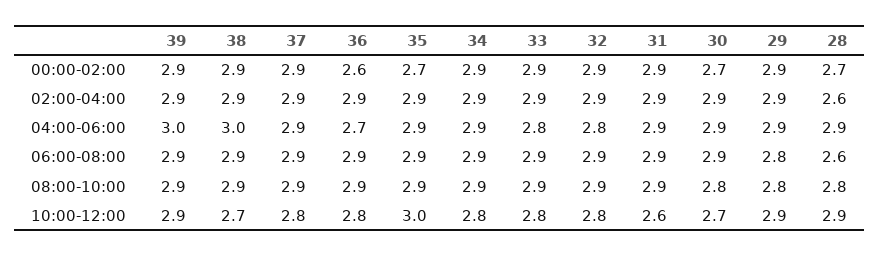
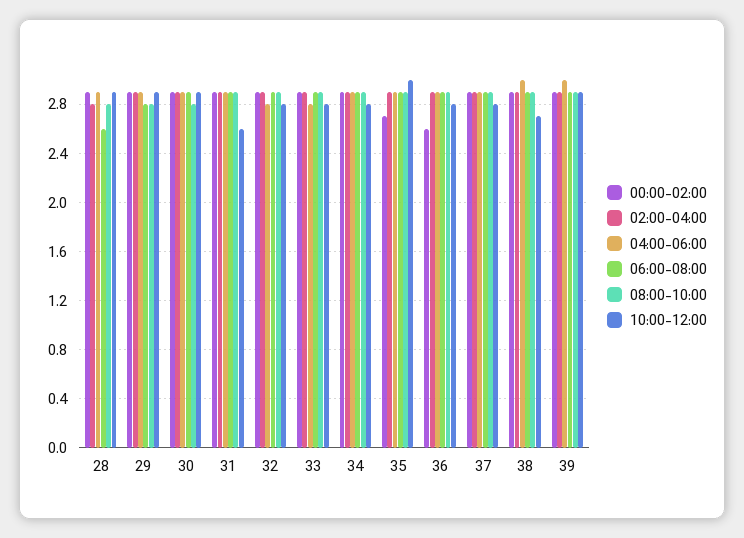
00:00-02:00, 30: 2.7 -> 2.9
00:00-02:00, 28: 2.7 -> 2.9
02:00-04:00, 28: 2.6 -> 2.8
04:00-06:00, 36: 2.7 -> 2.9
10:00-12:00, 30: 2.7 -> 2.9

